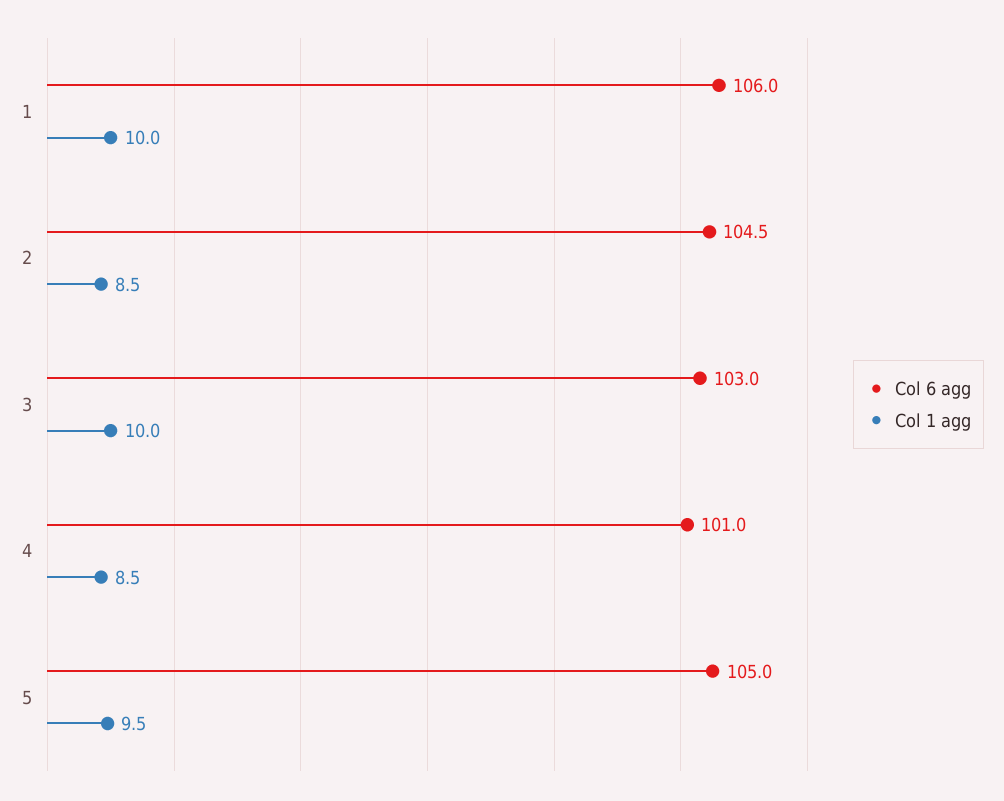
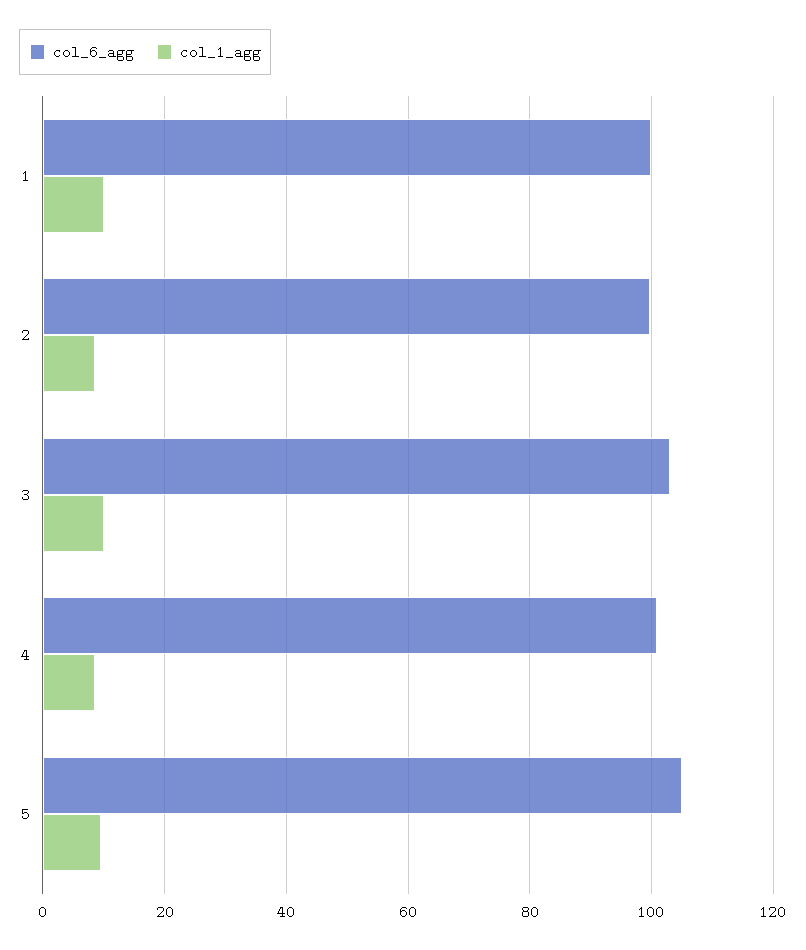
Col 6 agg, 1: 106 -> 100
Col 6 agg, 2: 104.5 -> 100

